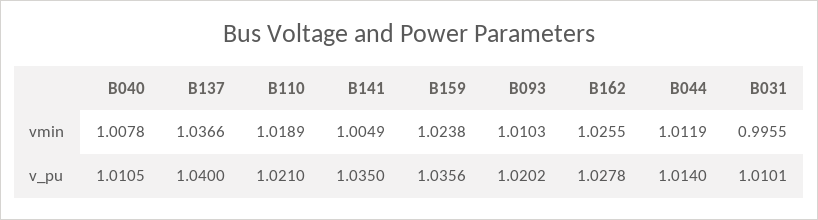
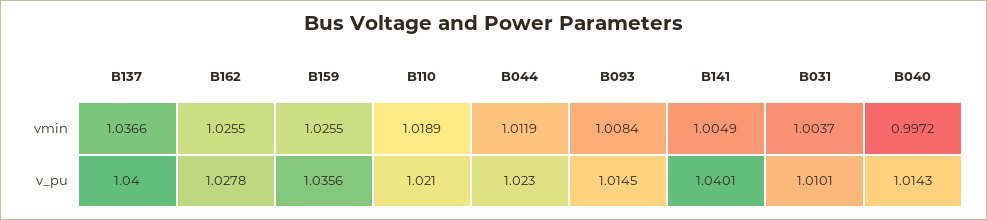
B040, vmin: 1.0078 -> 0.9972
B159, vmin: 1.0238 -> 1.0255
B093, vmin: 1.0103 -> 1.0084
B031, vmin: 0.9955 -> 1.0037
B040, v_pu: 1.0105 -> 1.0143
B141, v_pu: 1.035 -> 1.0401
B093, v_pu: 1.0202 -> 1.0145
B044, v_pu: 1.014 -> 1.023

